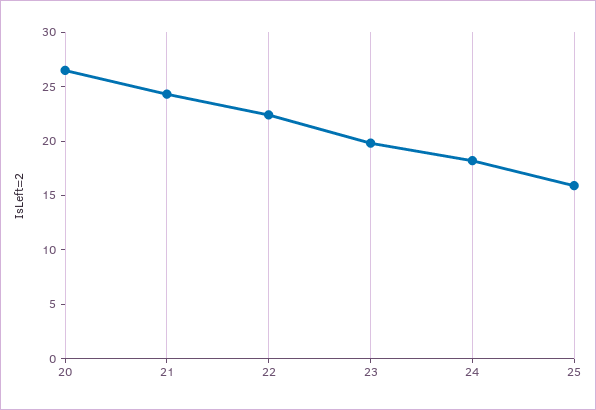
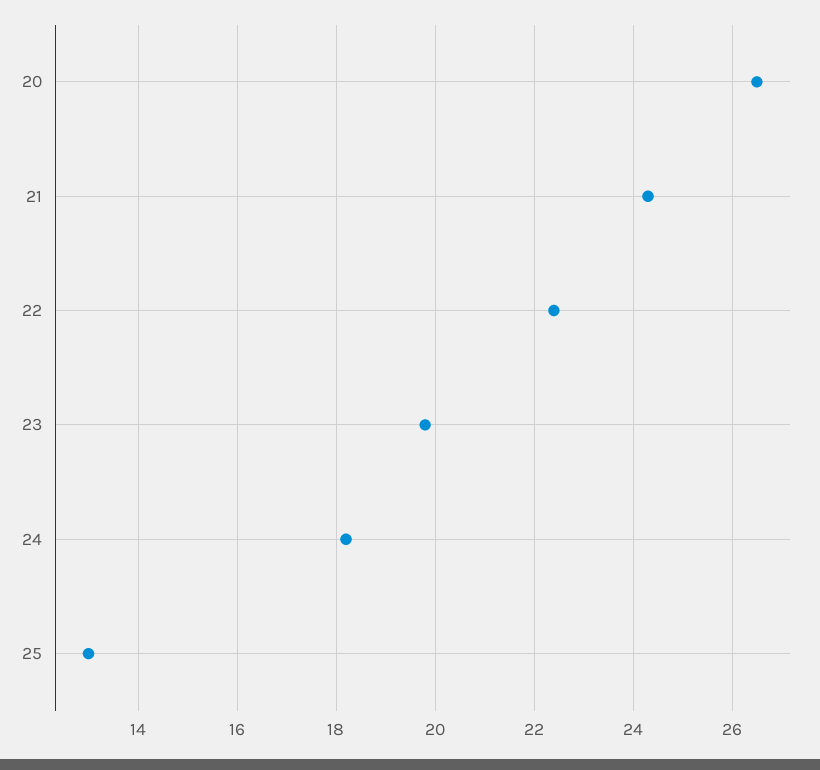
25: 16 -> 13

